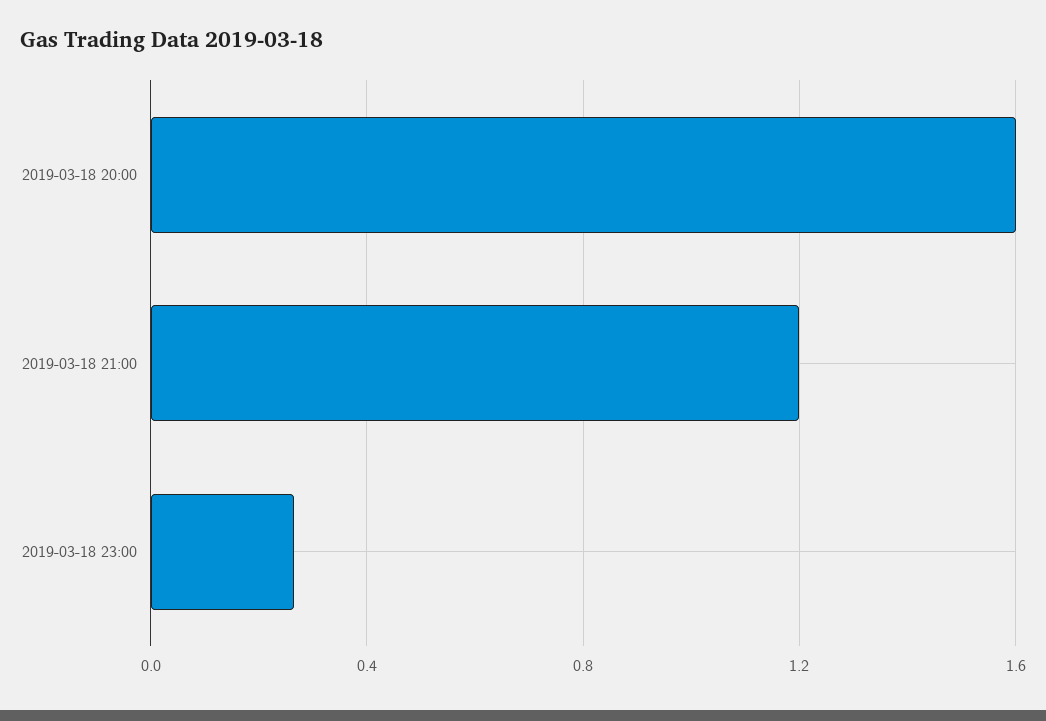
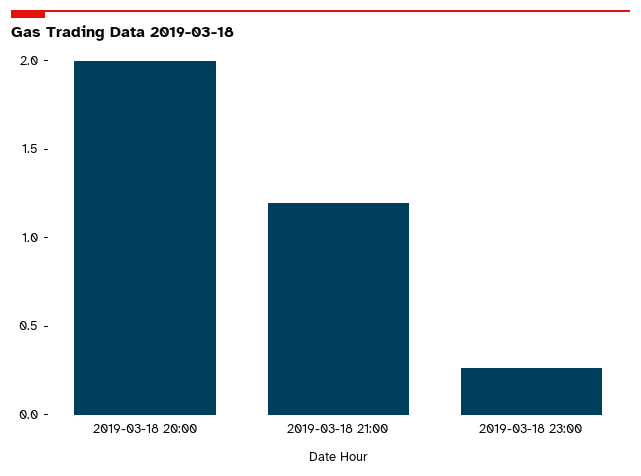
2019-03-18 20:00: 1.6 -> 2

